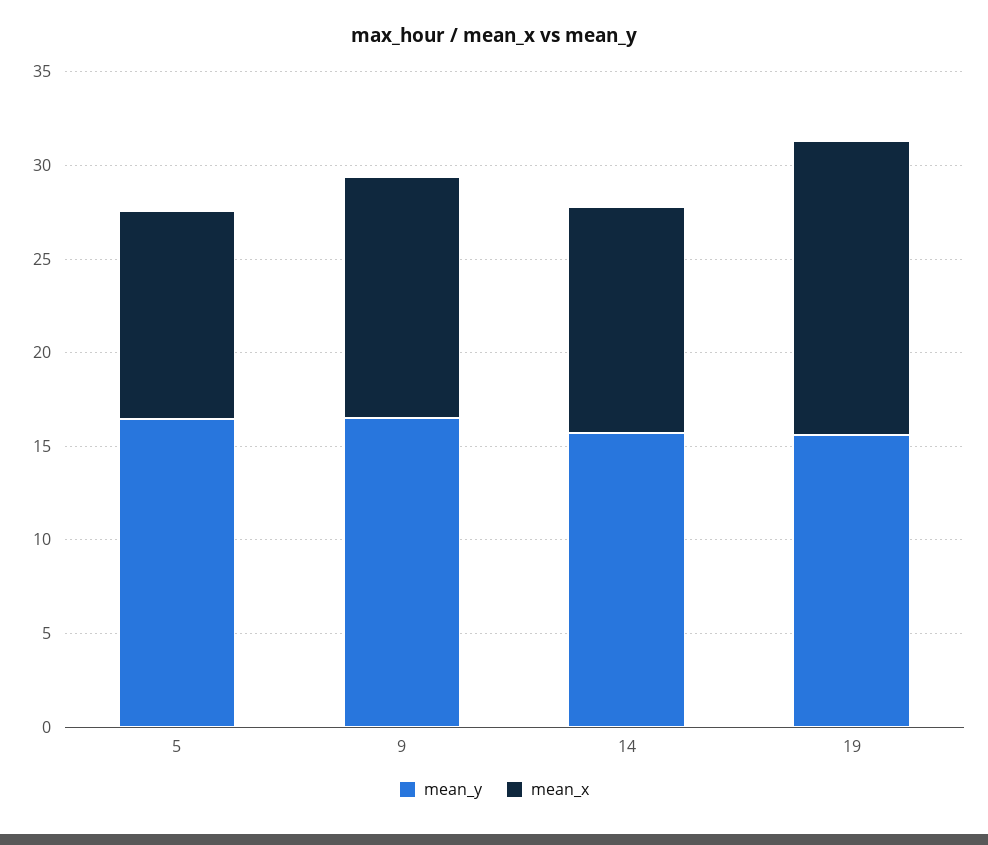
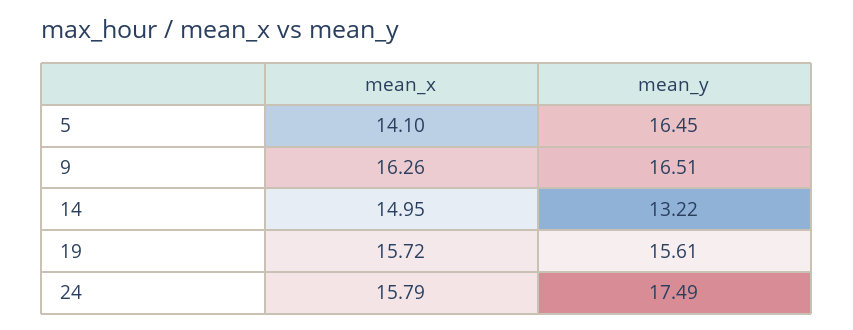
mean_x, 5: 11 -> 14.1
mean_x, 9: 13 -> 16.26
mean_y, 14: 16 -> 13.22
mean_x, 14: 12 -> 14.95
mean_x, 24: none -> 15.79
mean_y, 24: none -> 17.49

